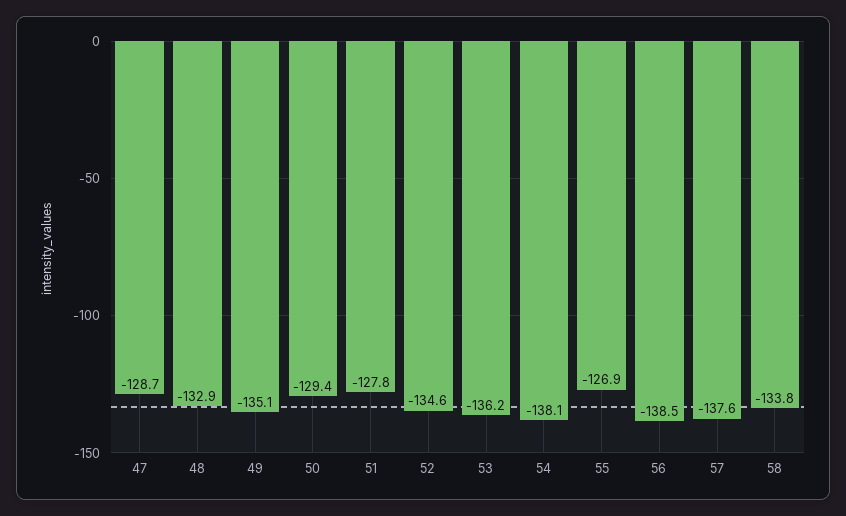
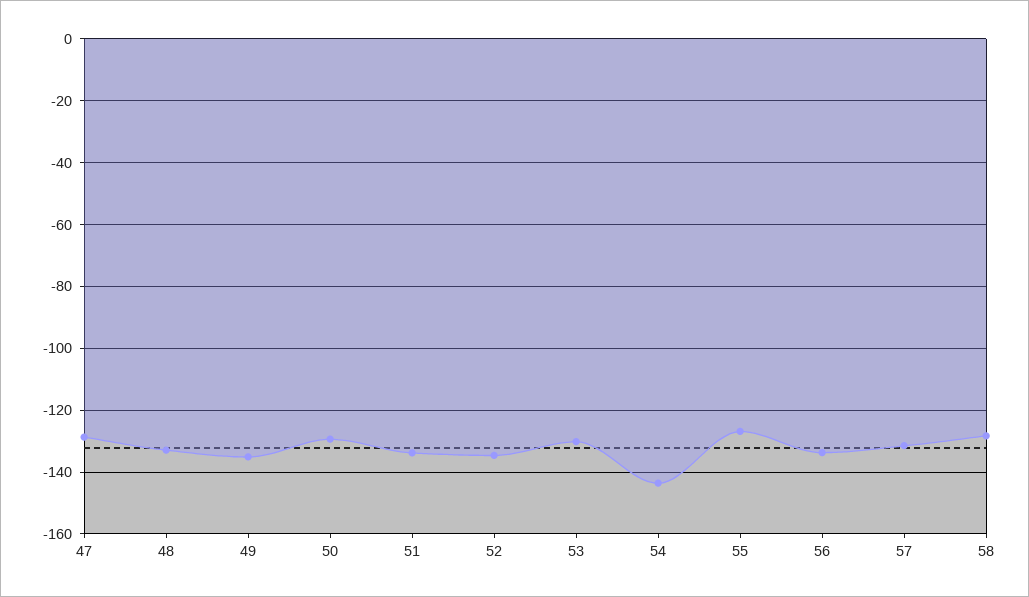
51: -127.8 -> -134
53: -136.2 -> -130
54: -138.1 -> -144
56: -138.5 -> -134
57: -137.6 -> -132
58: -133.8 -> -128

